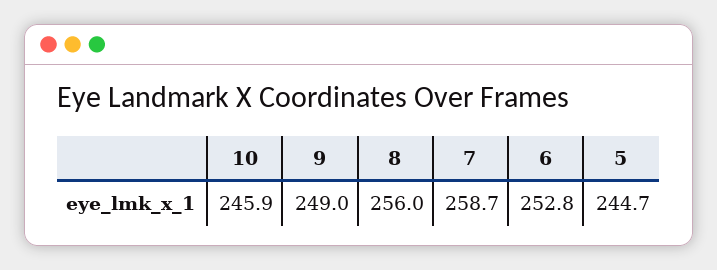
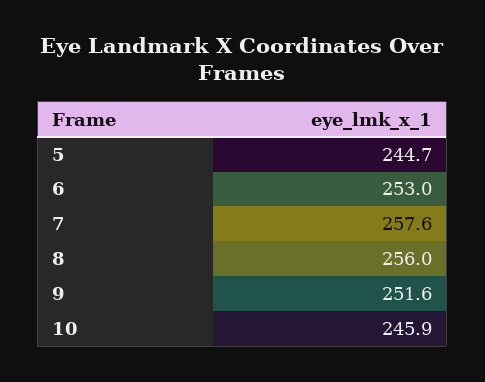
9: 249 -> 251.6
7: 258.7 -> 257.6
6: 252.8 -> 253

